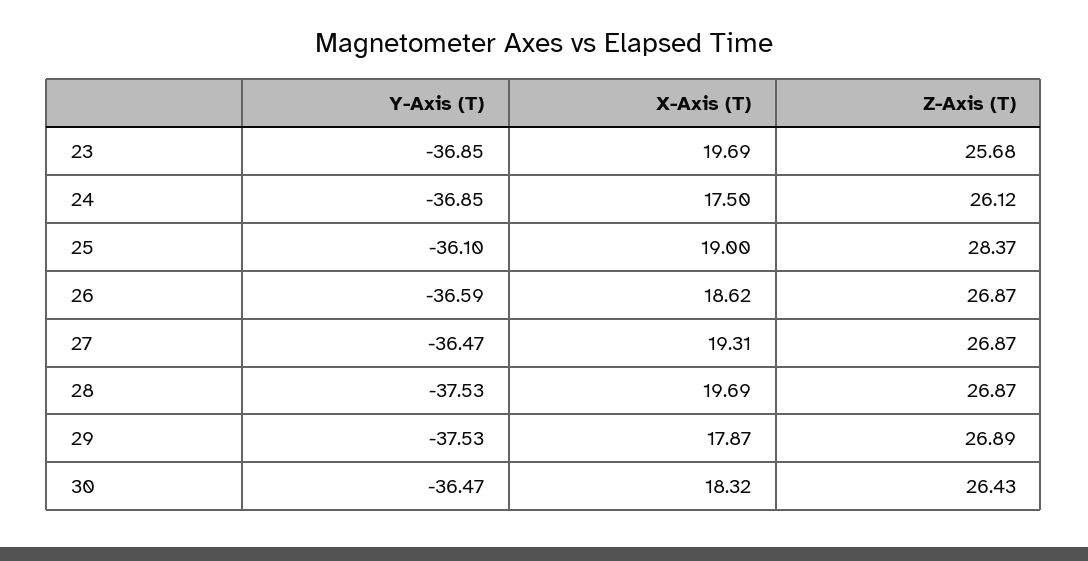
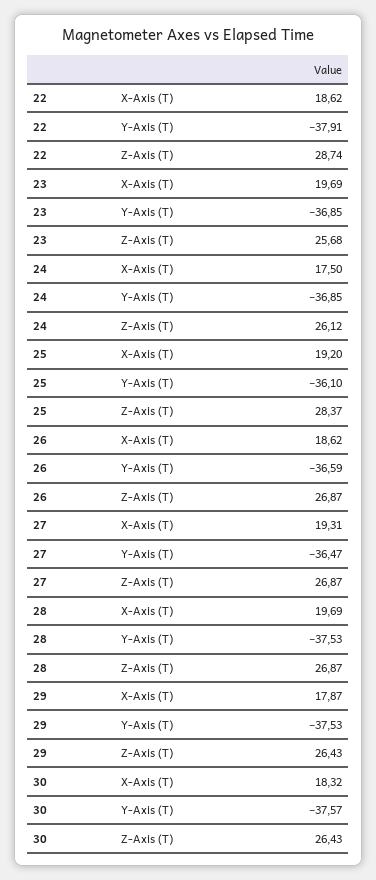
X-Axis (T), 25: 19 -> 19.2
Z-Axis (T), 29: 26.89 -> 26.43
Y-Axis (T), 30: -36.47 -> -37.57
X-Axis (T), 22: none -> 18.62
Y-Axis (T), 22: none -> -37.91
Z-Axis (T), 22: none -> 28.74

